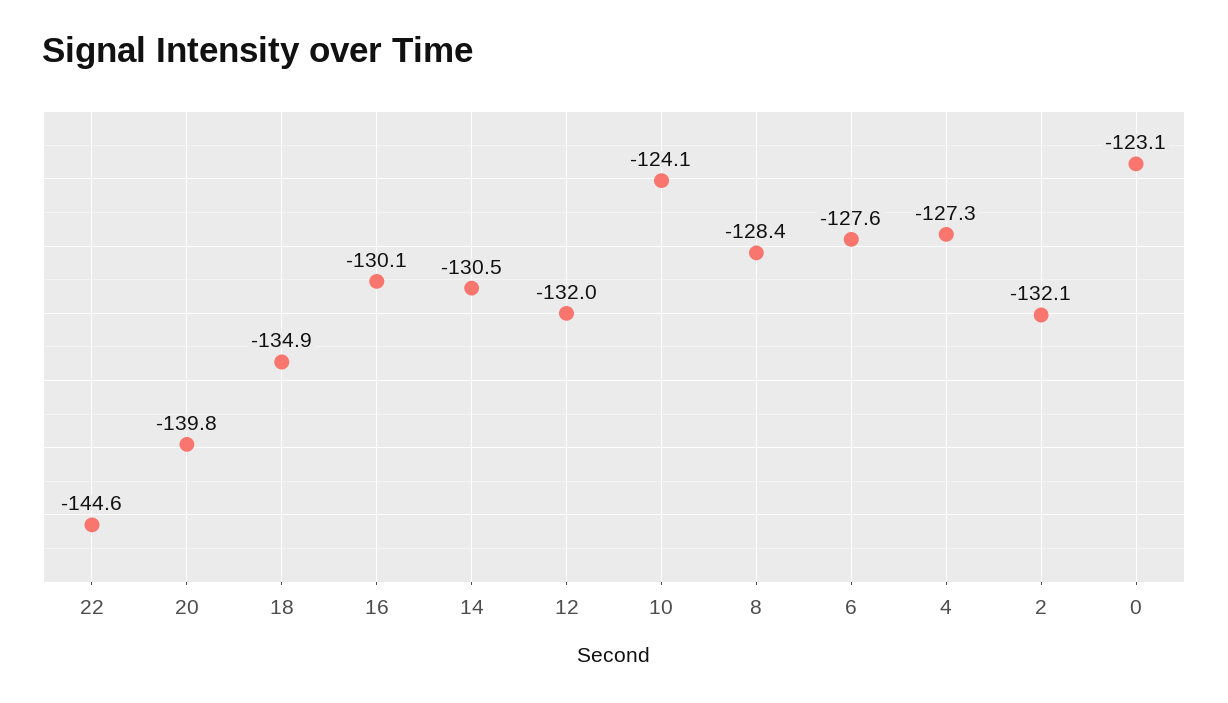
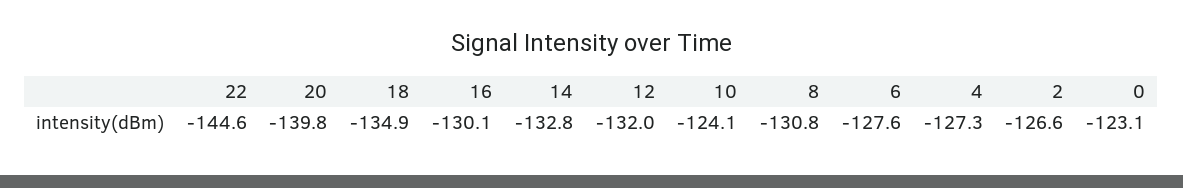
14: -130.5 -> -132.8
8: -128.4 -> -130.8
2: -132.1 -> -126.6

